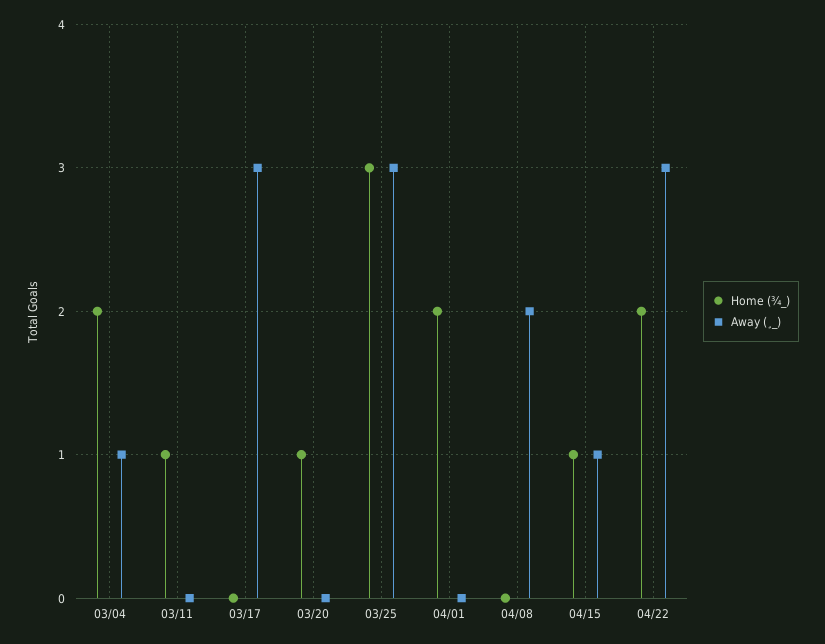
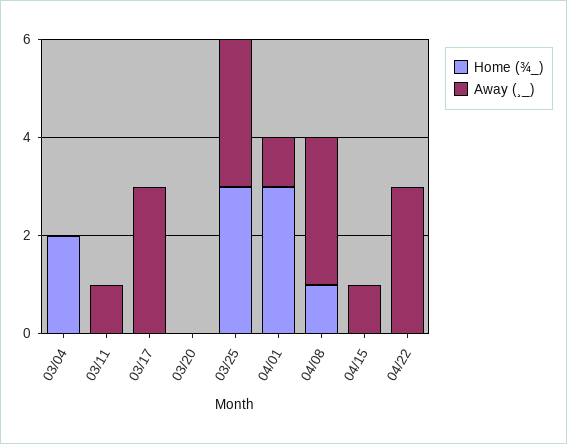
Away (¸_), 03/04: 1 -> 0
Home (¾_), 03/11: 1 -> 0
Away (¸_), 03/11: 0 -> 1
Home (¾_), 03/20: 1 -> 0
Home (¾_), 04/01: 2 -> 3
Away (¸_), 04/01: 0 -> 1
Home (¾_), 04/08: 0 -> 1
Away (¸_), 04/08: 2 -> 3
Home (¾_), 04/15: 1 -> 0
Home (¾_), 04/22: 2 -> 0

